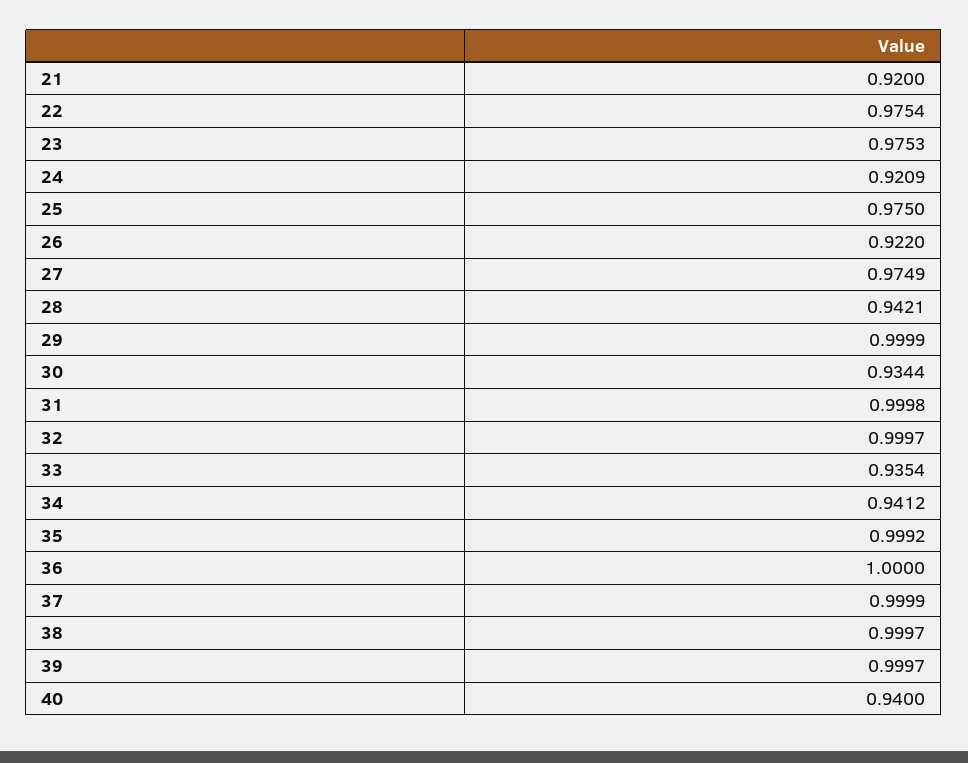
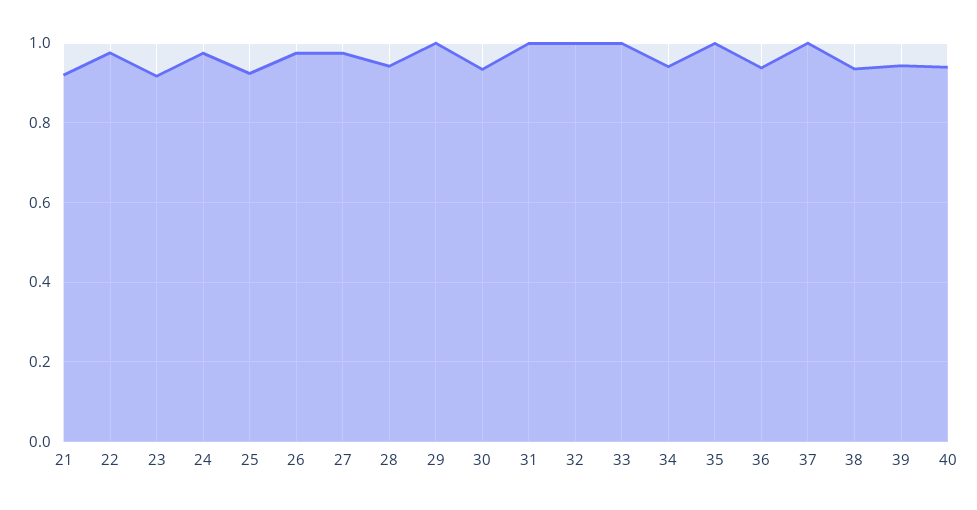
23: 0.9753 -> 0.92
24: 0.9209 -> 0.98
25: 0.975 -> 0.92
26: 0.922 -> 0.98
33: 0.9354 -> 1
36: 1 -> 0.94
38: 0.9997 -> 0.94
39: 0.9997 -> 0.94

